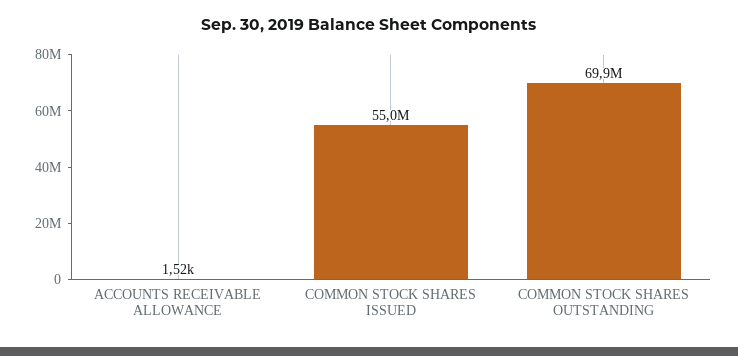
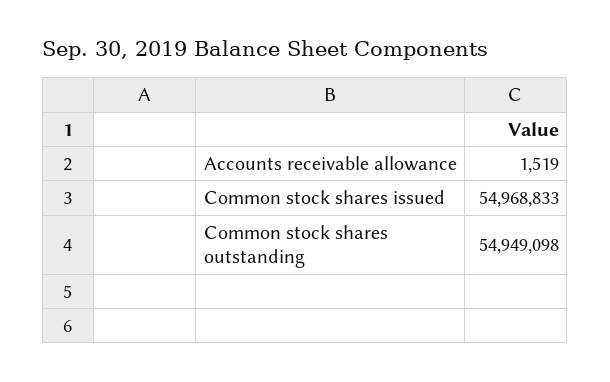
COMMON STOCK SHARES OUTSTANDING: 69900000 -> 54949098

